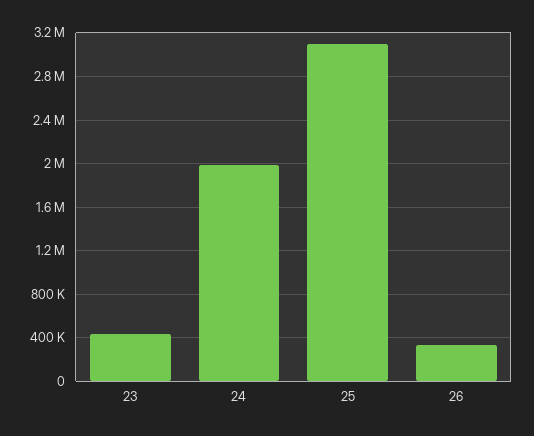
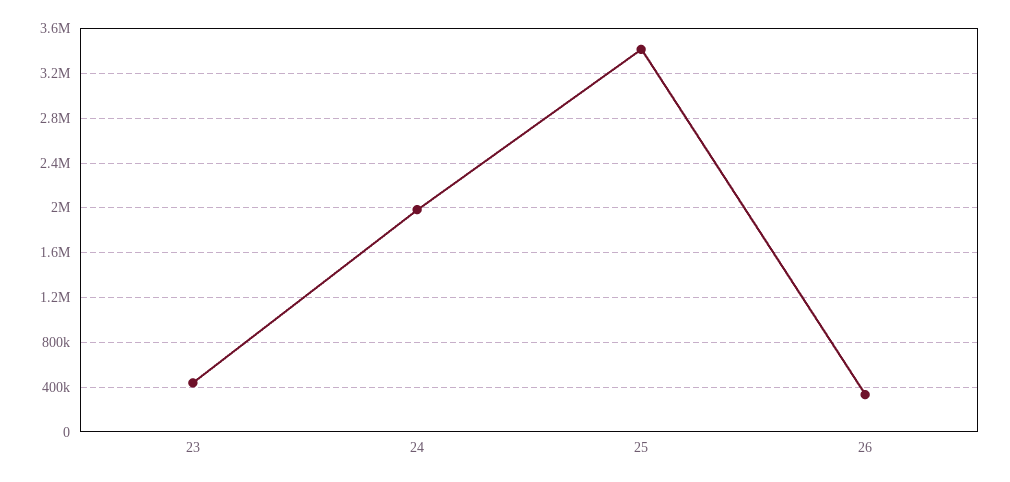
25: 3100000 -> 3400000

